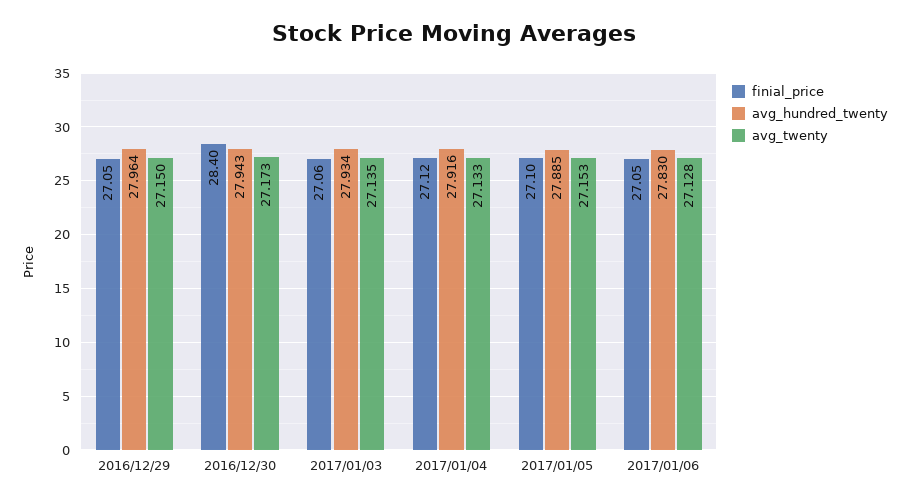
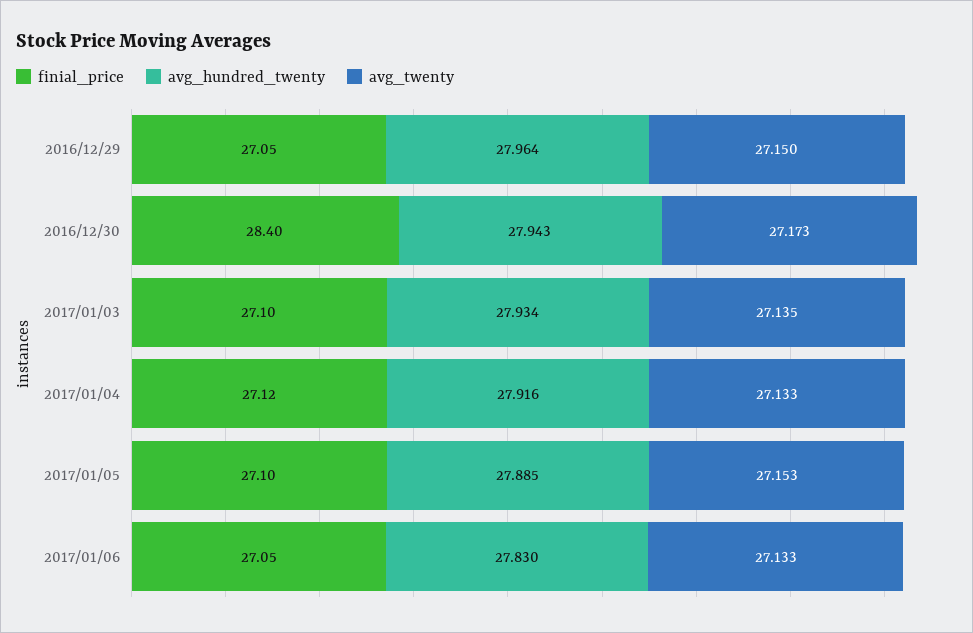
finial_price, 2017/01/03: 27.06 -> 27.1
avg_twenty, 2017/01/06: 27.128 -> 27.133

